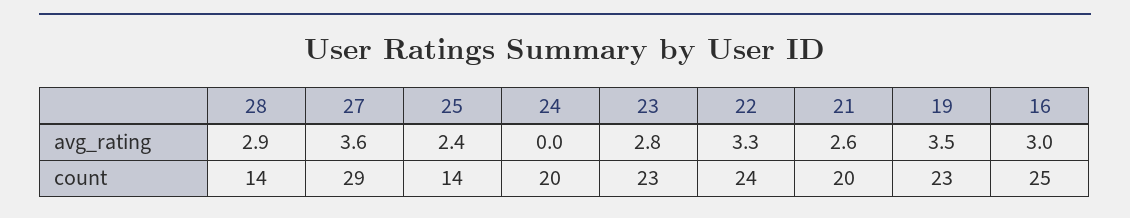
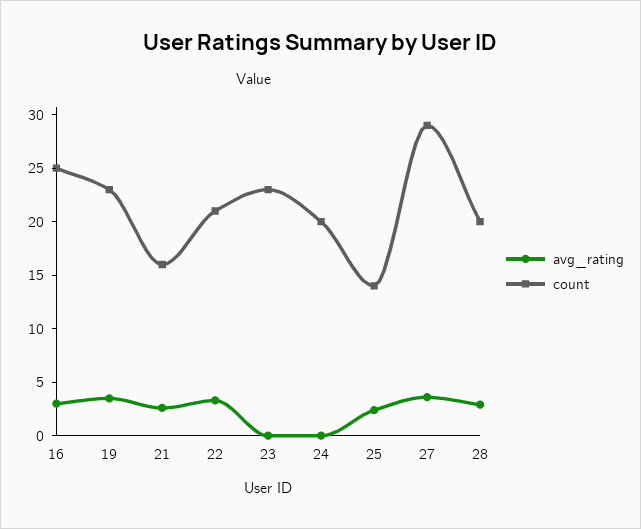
avg_rating, 23: 2.8 -> 0
count, 28: 14 -> 20
count, 22: 24 -> 21
count, 21: 20 -> 16

